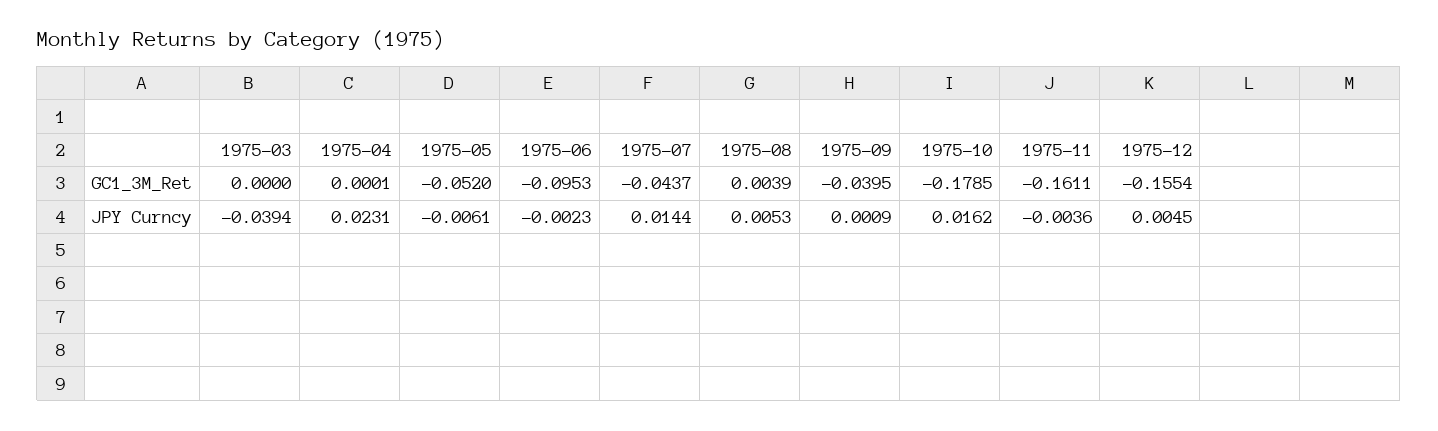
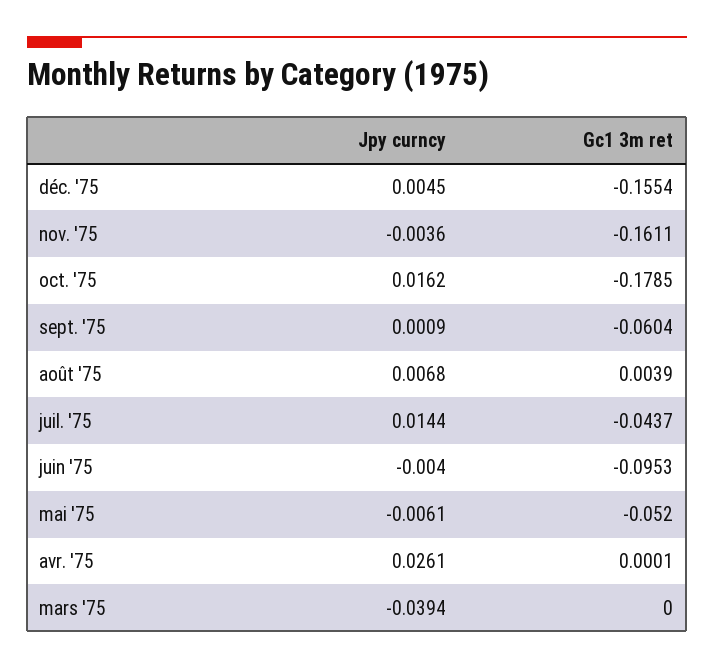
1975-09, GC1_3M_Ret: -0.0395 -> -0.0604
1975-04, JPY Curncy: 0.0231 -> 0.0261
1975-06, JPY Curncy: -0.0023 -> -0.004
1975-08, JPY Curncy: 0.0053 -> 0.0068

